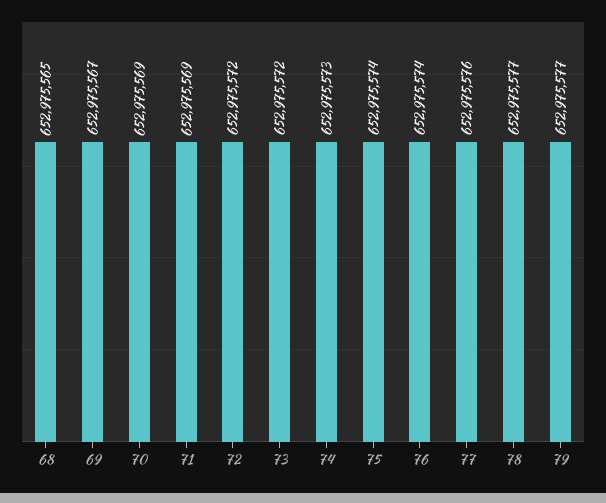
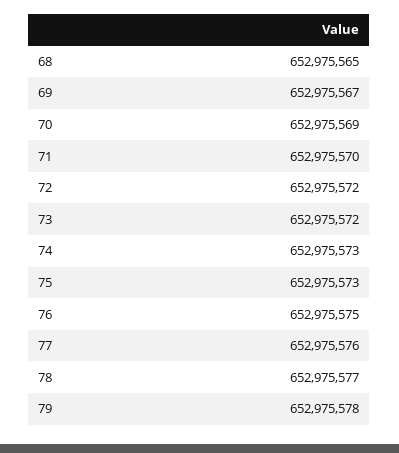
71: 652975569 -> 652975570
75: 652975574 -> 652975573
76: 652975574 -> 652975575
79: 652975577 -> 652975578

